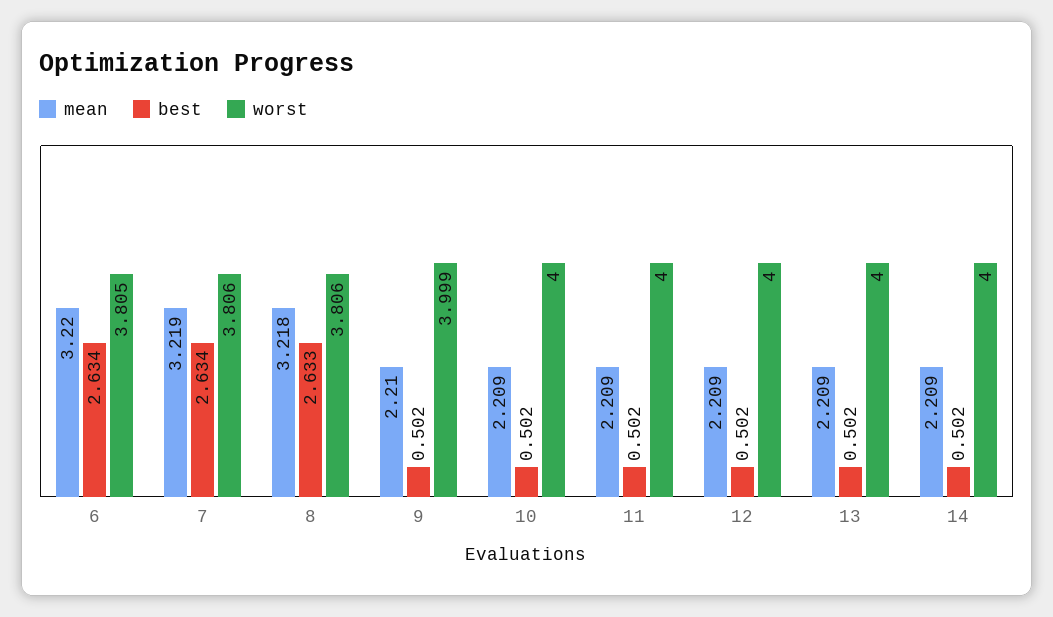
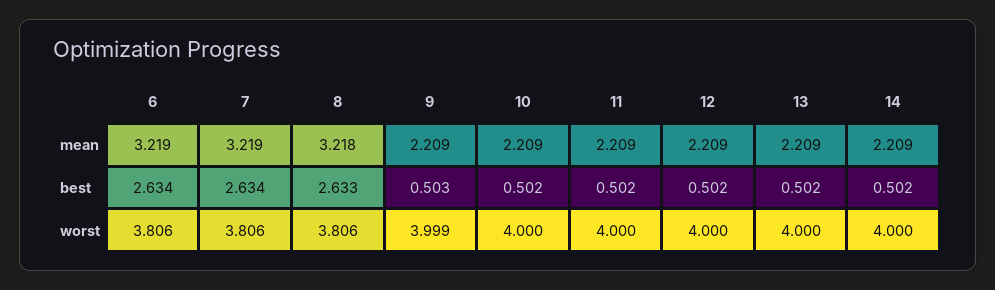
mean, 6: 3.22 -> 3.219
worst, 6: 3.805 -> 3.806
mean, 9: 2.21 -> 2.209
best, 9: 0.502 -> 0.503

